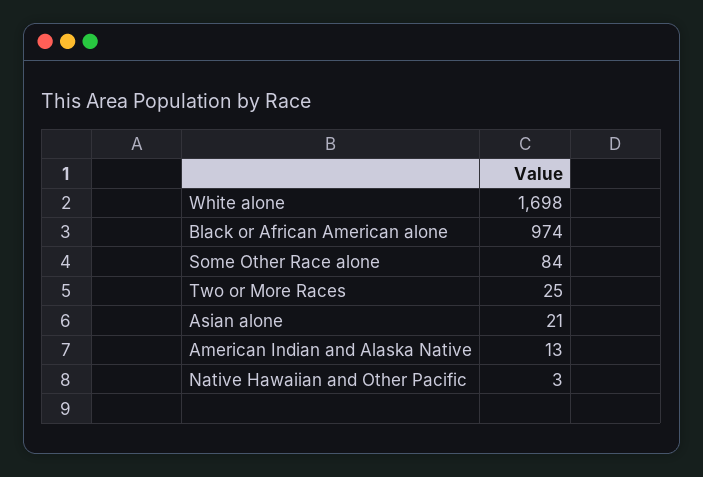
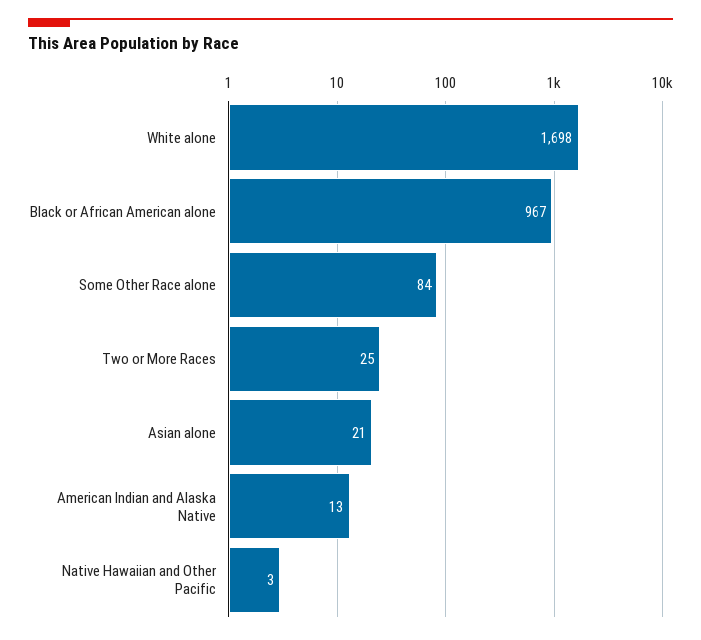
Black or African American alone: 974 -> 967

